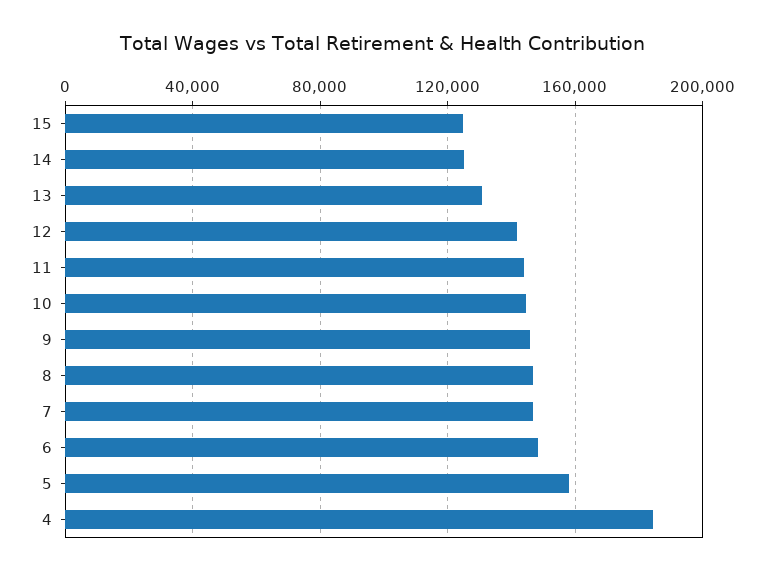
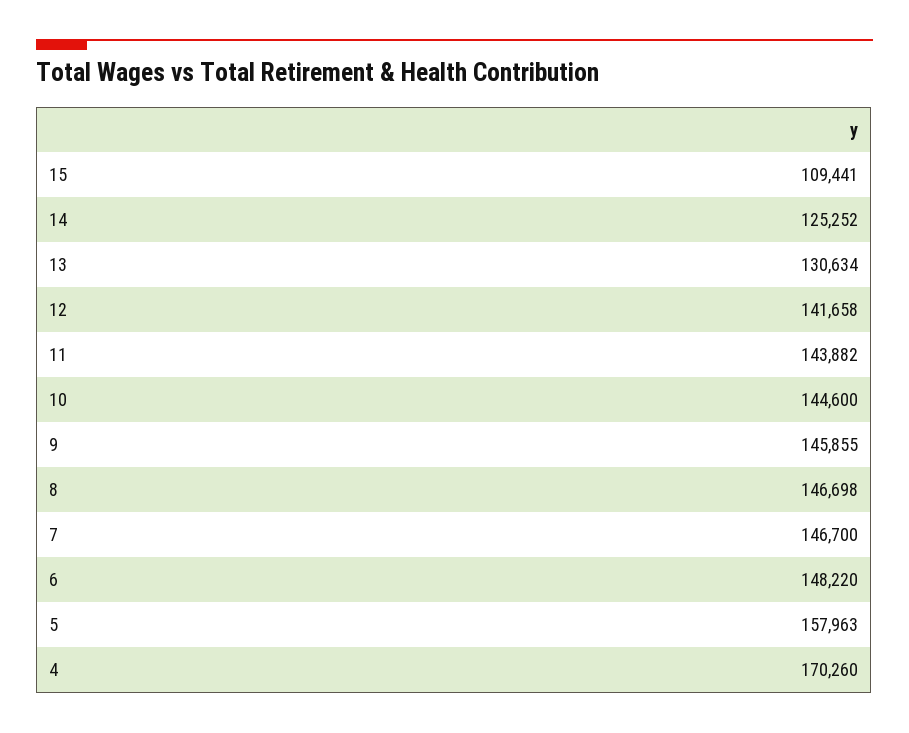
15: 125000 -> 109441
4: 185000 -> 170260

